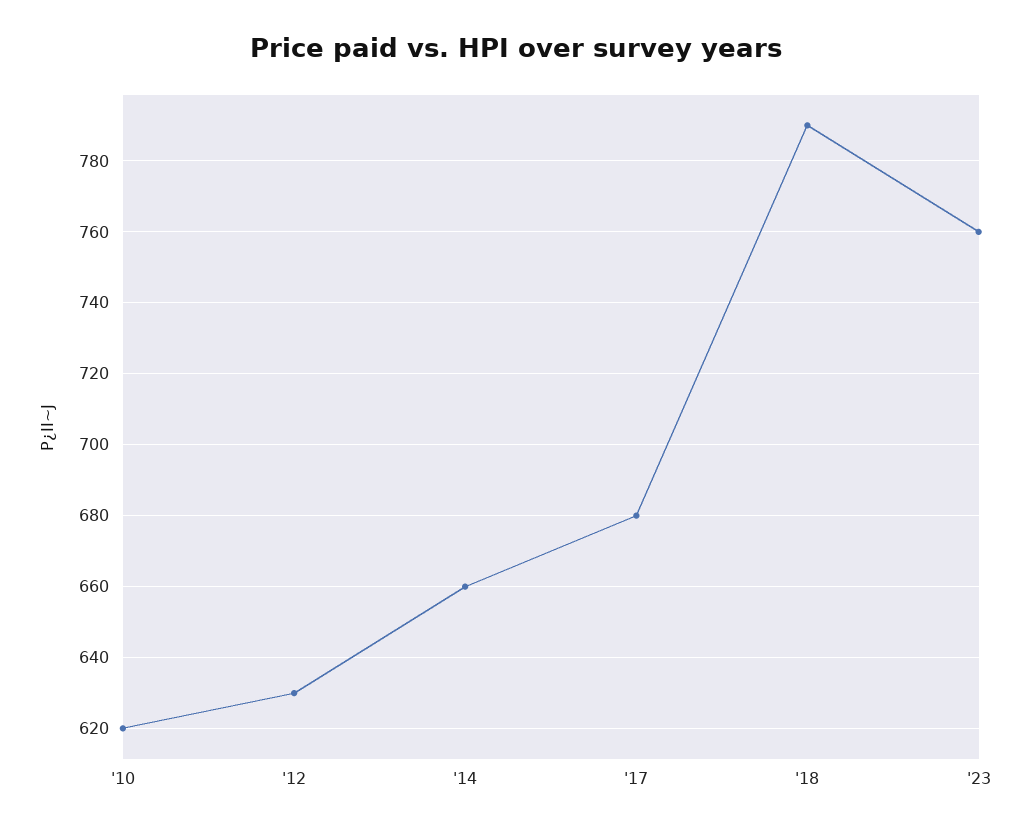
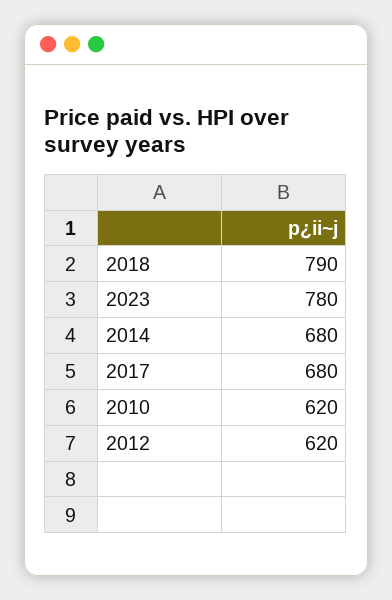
'12: 630 -> 620
'14: 660 -> 680
'23: 760 -> 780

